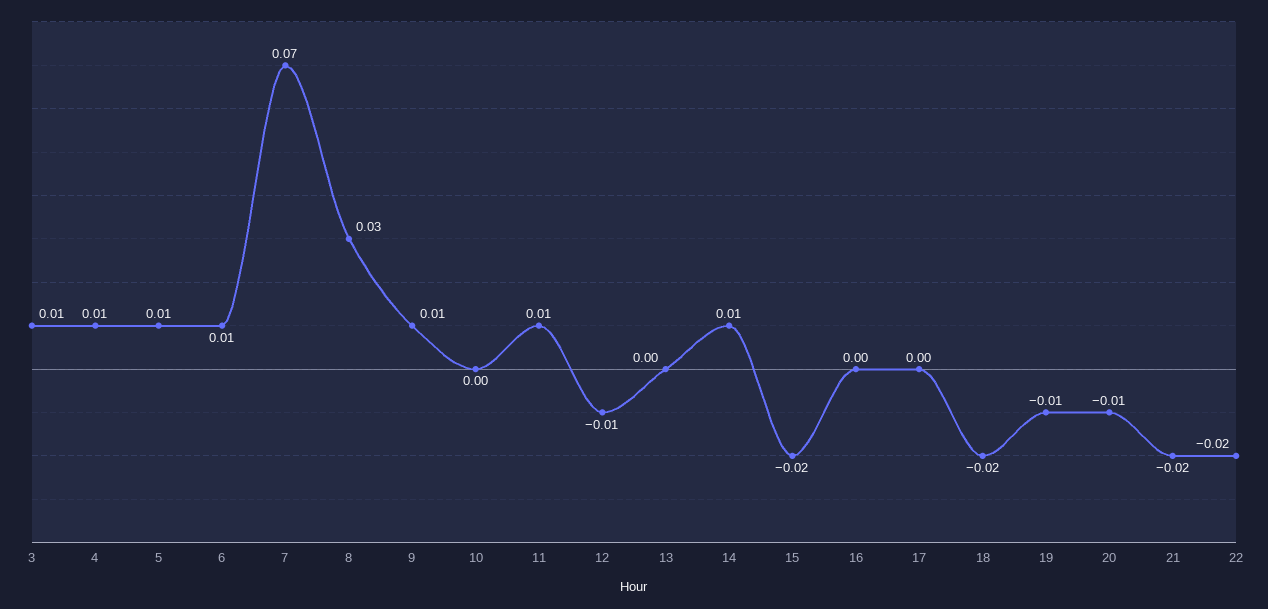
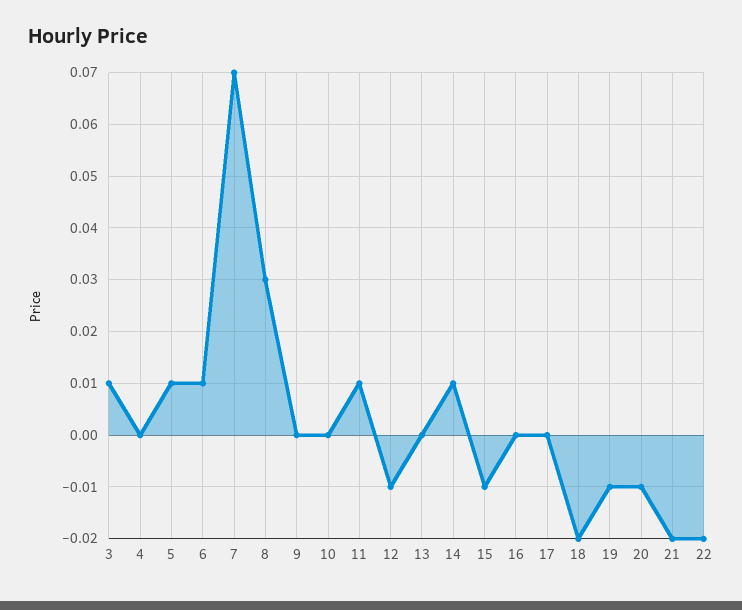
4: 0.01 -> 0
9: 0.01 -> 0
15: -0.02 -> -0.01

